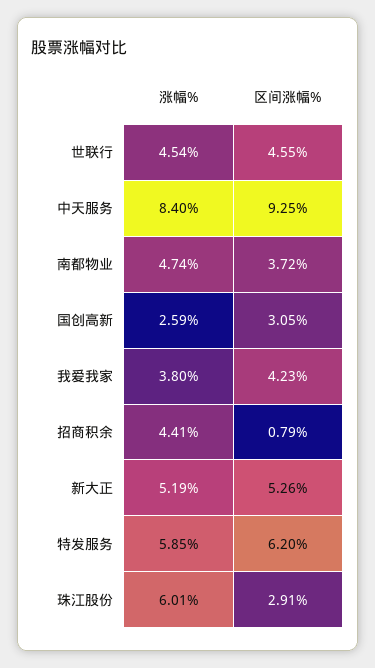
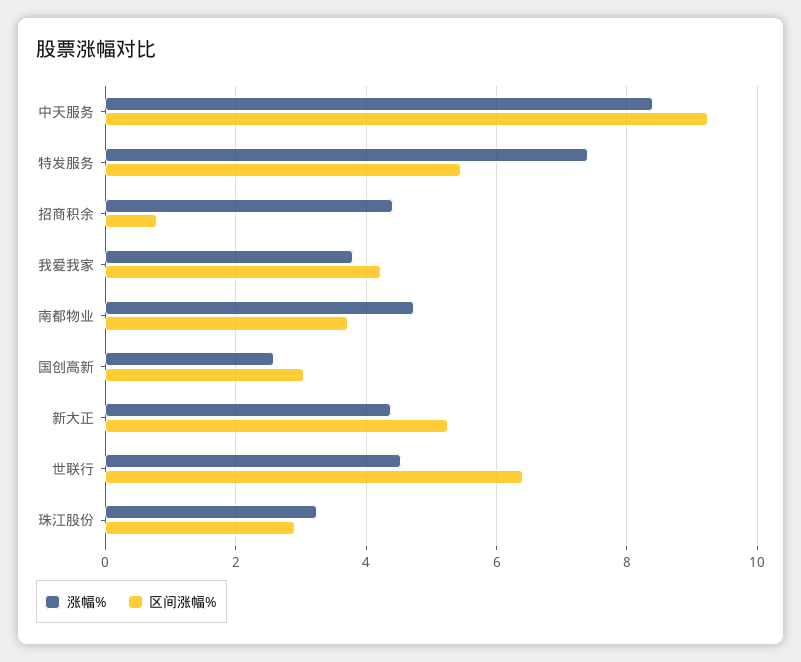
区间涨幅%, 世联行: 4.55 -> 6.4
涨幅%, 新大正: 5.19 -> 4.4
涨幅%, 特发服务: 5.85 -> 7.4
区间涨幅%, 特发服务: 6.2 -> 5.4
涨幅%, 珠江股份: 6.01 -> 3.2

